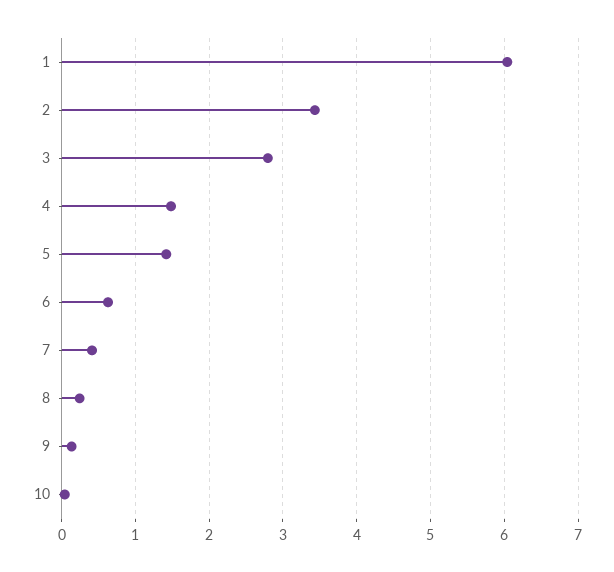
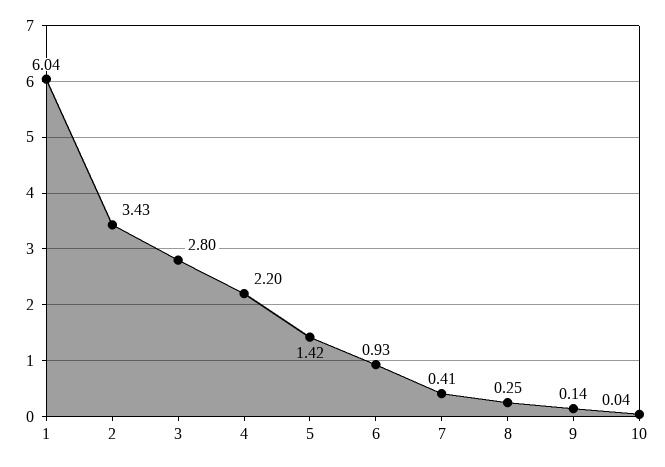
4: 1.5 -> 2.2
6: 0.6 -> 0.93

